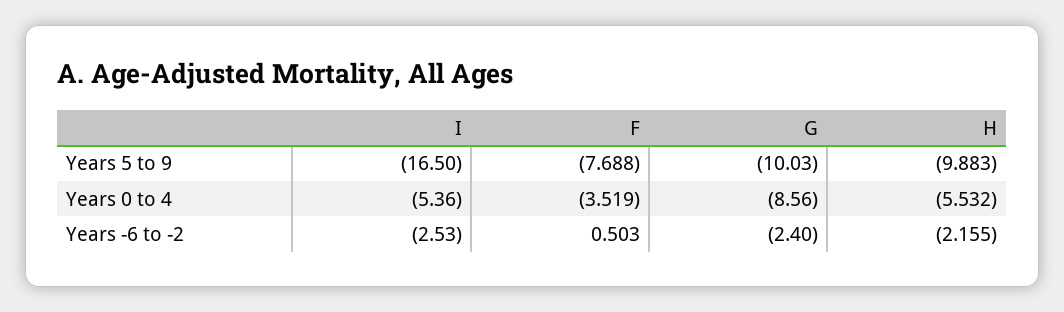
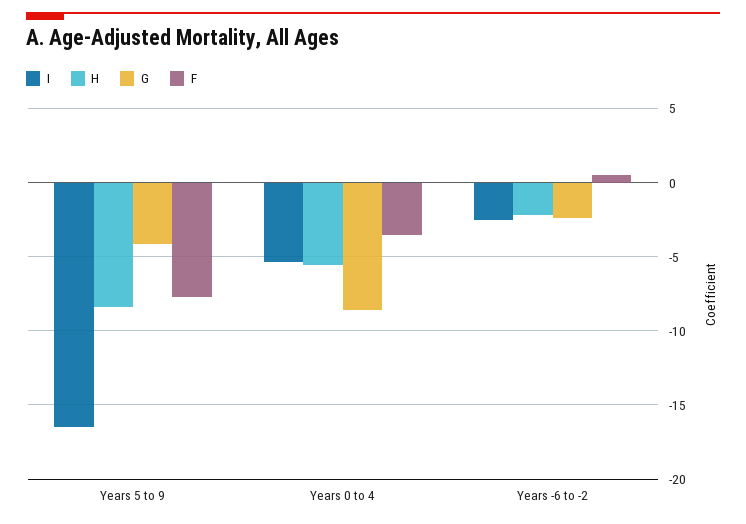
G, Years 5 to 9: -10.03 -> -4
H, Years 5 to 9: -9.883 -> -8.5

